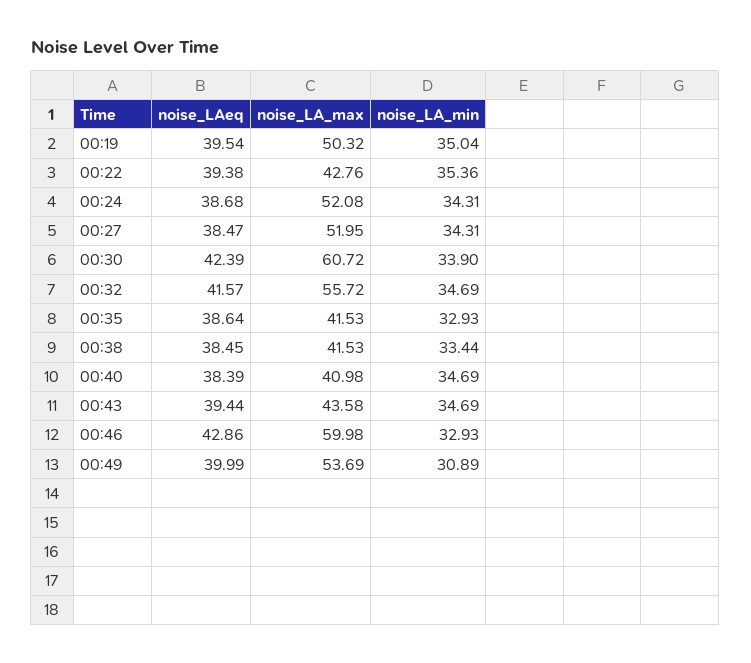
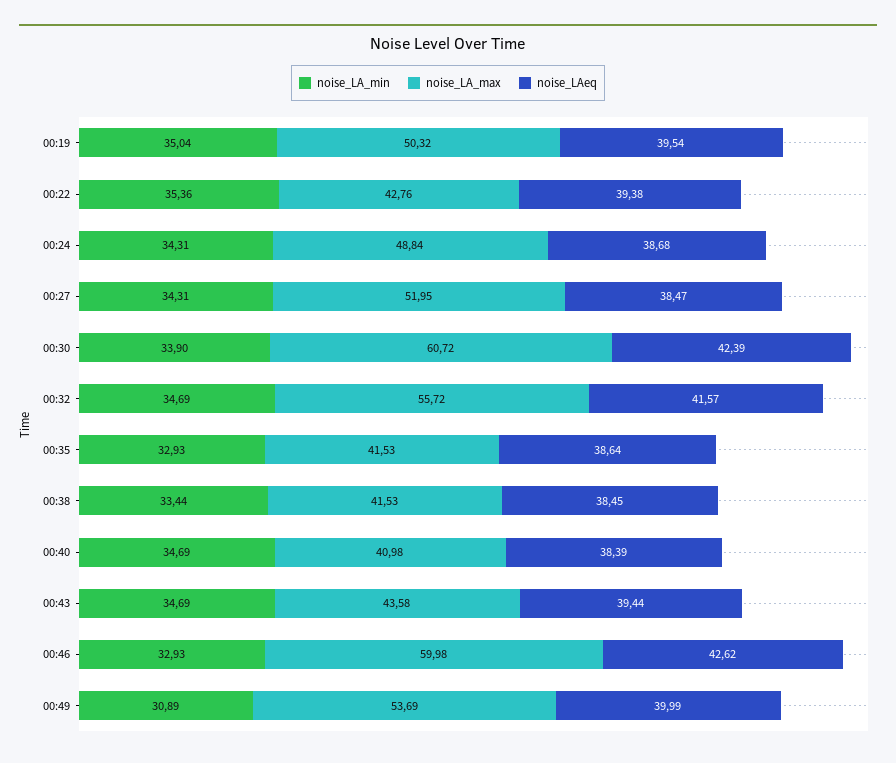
noise_LA_max, 00:24: 52.08 -> 48.84
noise_LAeq, 00:46: 42.86 -> 42.62

